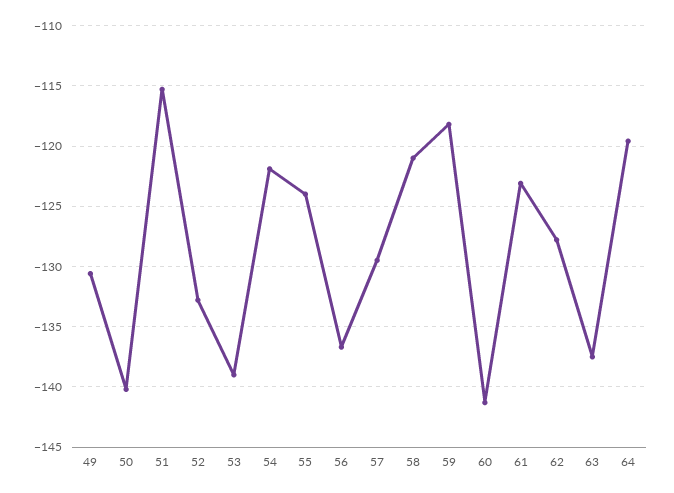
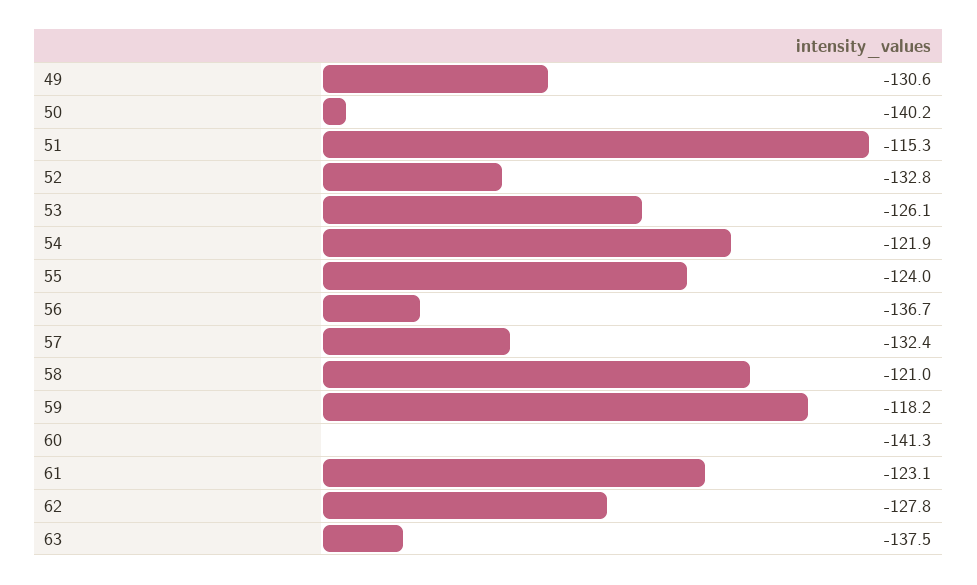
53: -139 -> -126.1
57: -129.5 -> -132.4
64: -119.5 -> none

